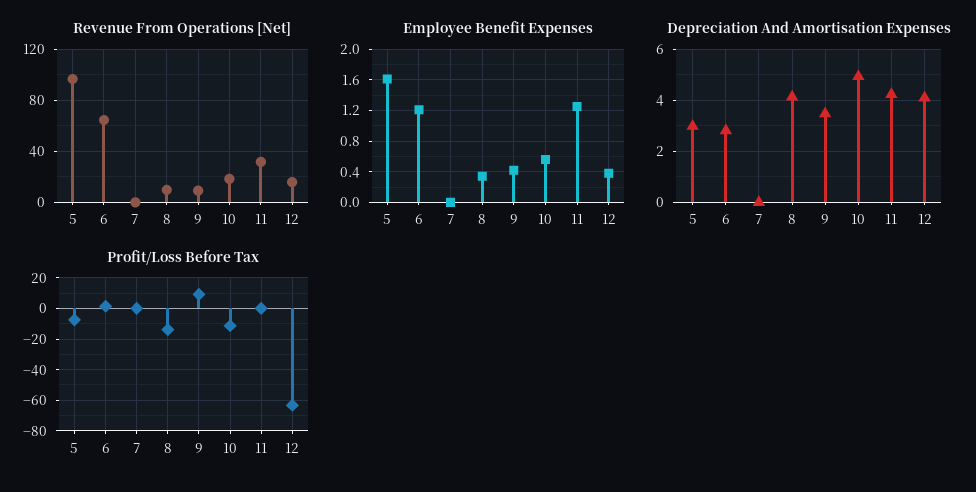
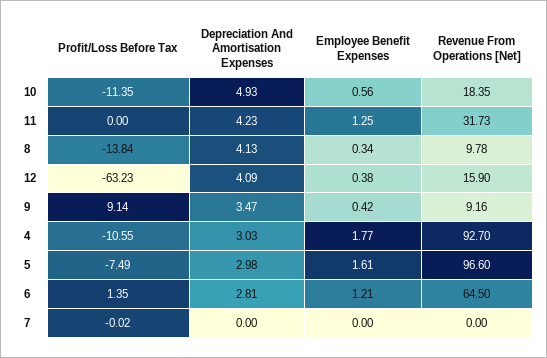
Profit/Loss Before Tax, 4: none -> -10.55
Depreciation And Amortisation Expenses, 4: none -> 3.03
Employee Benefit Expenses, 4: none -> 1.77
Revenue From Operations [Net], 4: none -> 92.7

